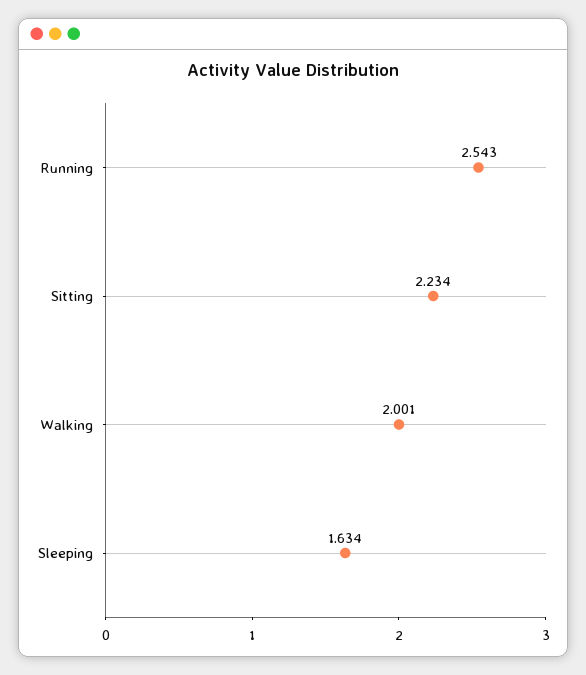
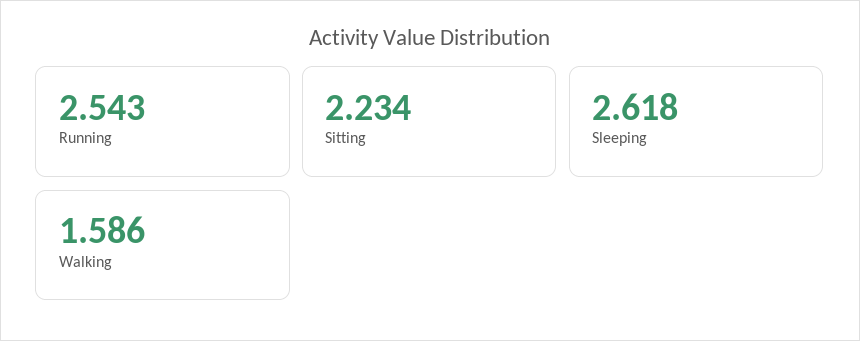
Walking: 2.001 -> 1.586
Sleeping: 1.634 -> 2.618

